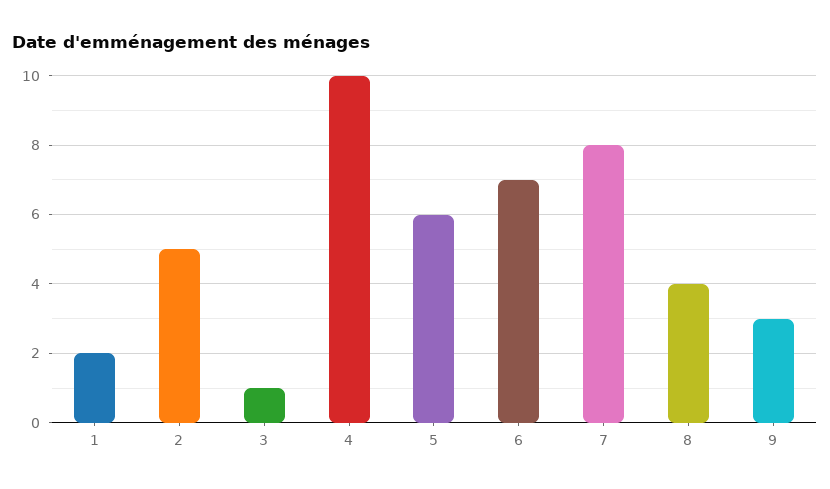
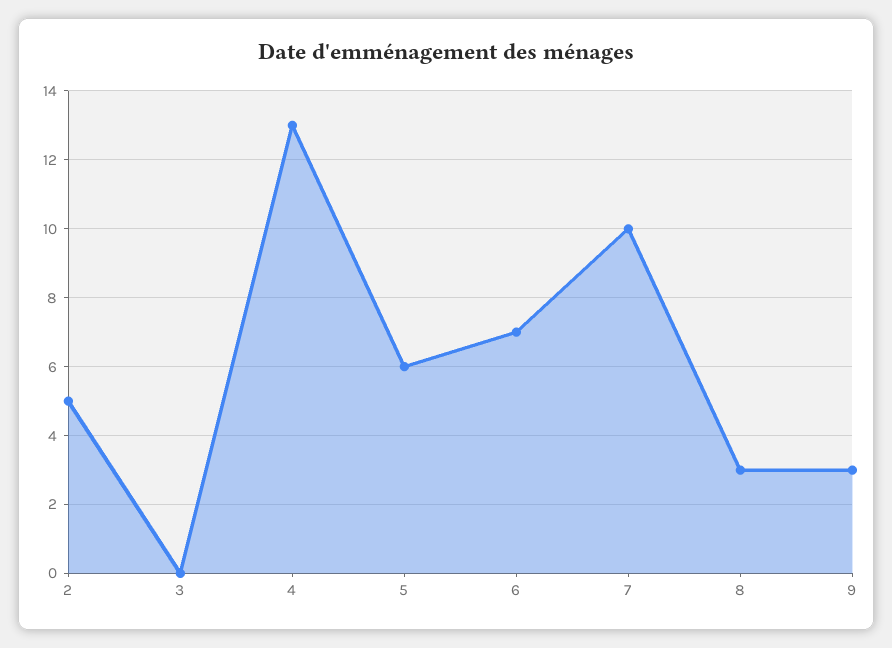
1: 2 -> none
3: 1 -> 0
4: 10 -> 13
7: 8 -> 10
8: 4 -> 3

